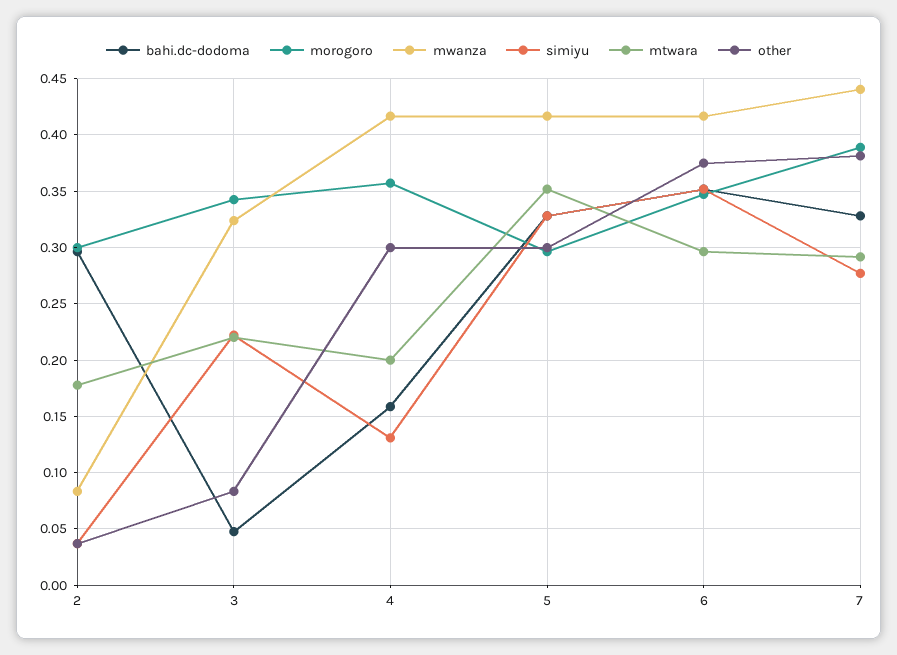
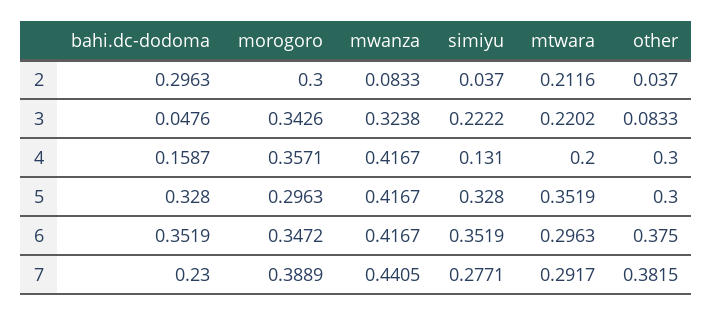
mtwara, 2: 0.18 -> 0.2116
bahi.dc-dodoma, 7: 0.33 -> 0.23

